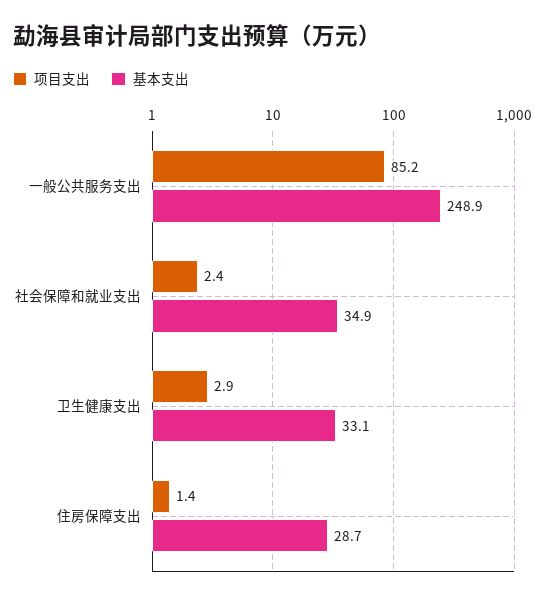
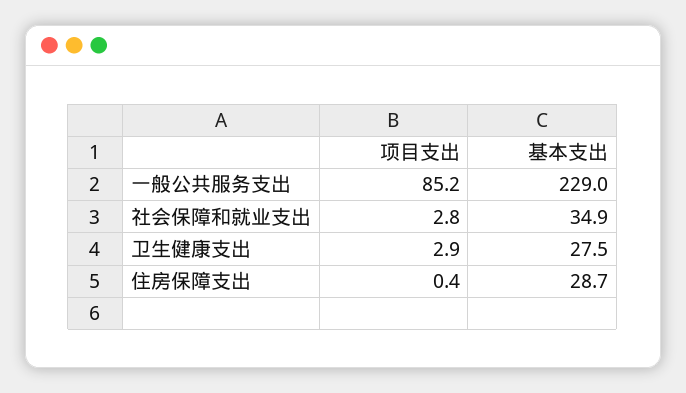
基本支出, 一般公共服务支出: 248.9 -> 229
项目支出, 社会保障和就业支出: 2.4 -> 2.8
基本支出, 卫生健康支出: 33.1 -> 27.5
项目支出, 住房保障支出: 1.4 -> 0.4

